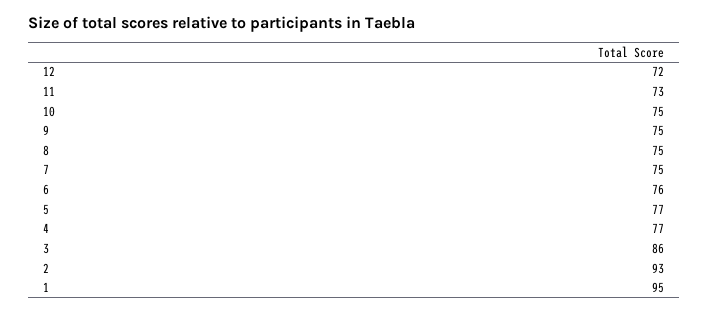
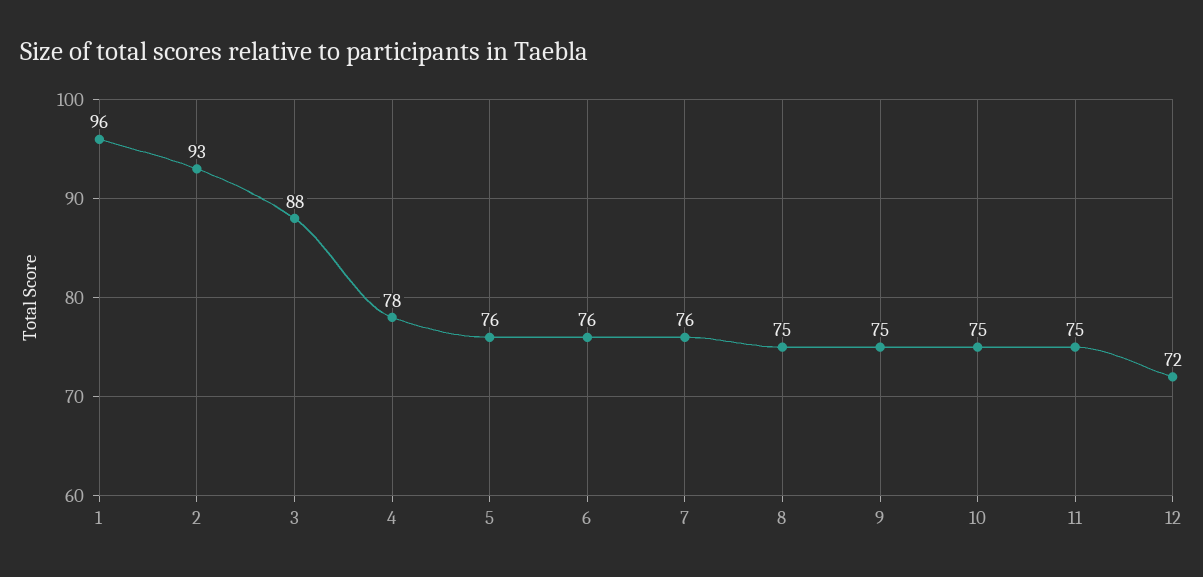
11: 73 -> 75
7: 75 -> 76
5: 77 -> 76
4: 77 -> 78
3: 86 -> 88
1: 95 -> 96

